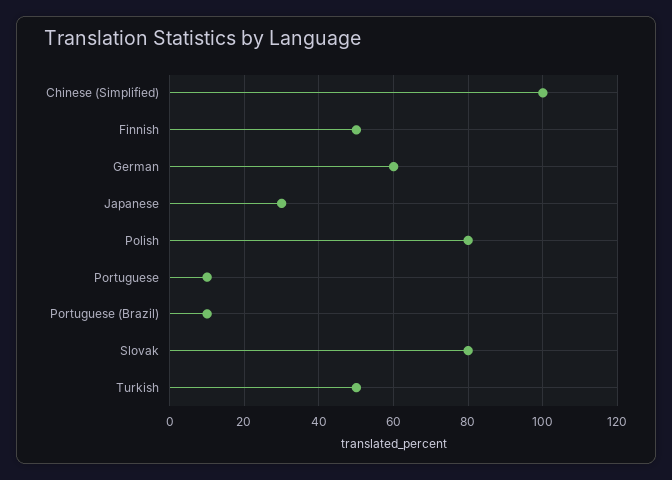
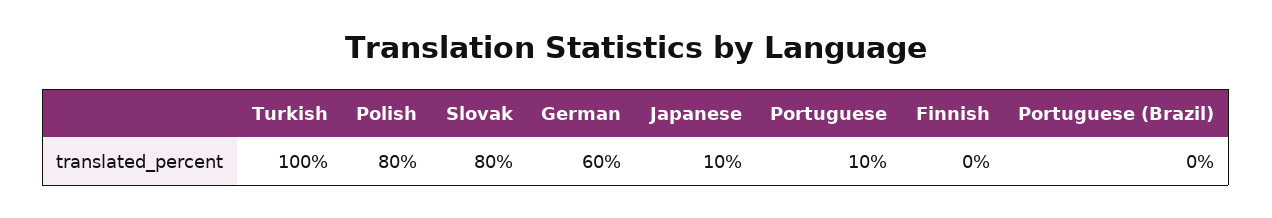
Chinese (Simplified): 100 -> none
Finnish: 50 -> 0
Japanese: 30 -> 10
Portuguese (Brazil): 10 -> 0
Turkish: 50 -> 100

